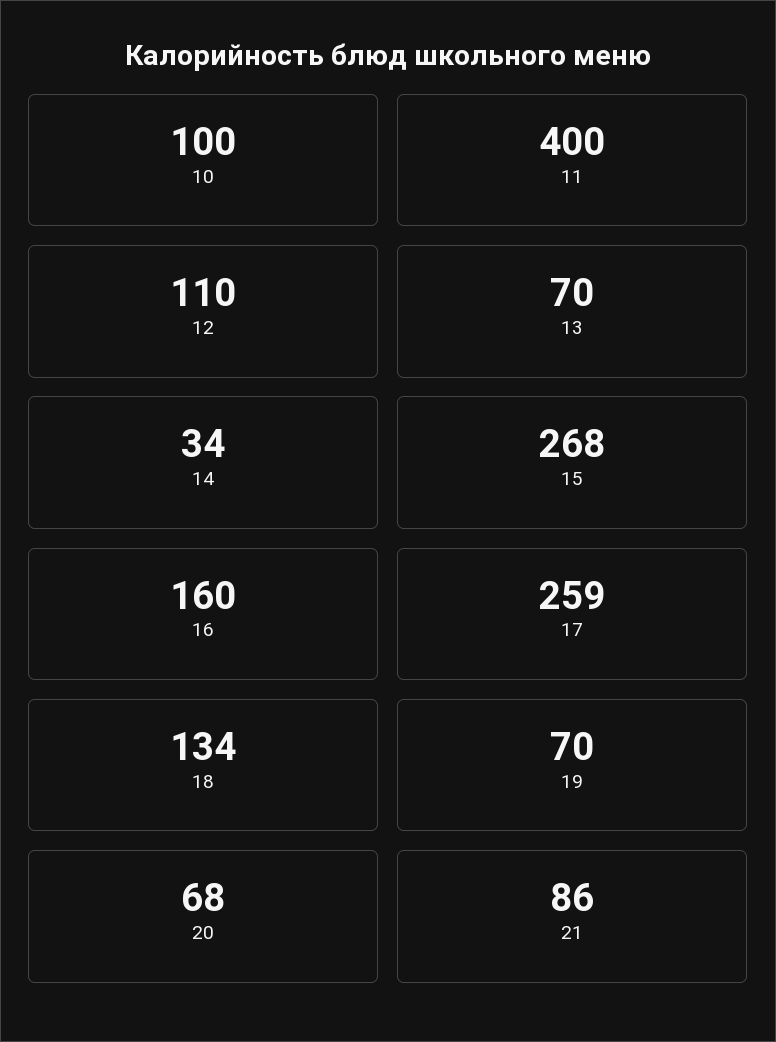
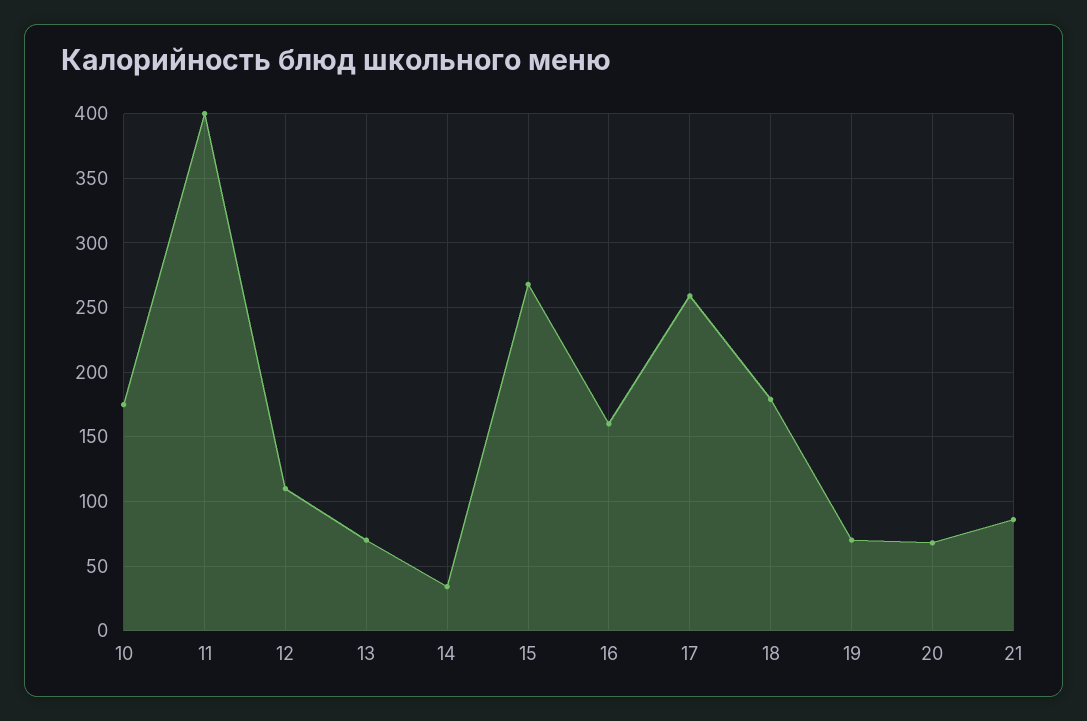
10: 100 -> 175
18: 134 -> 180

